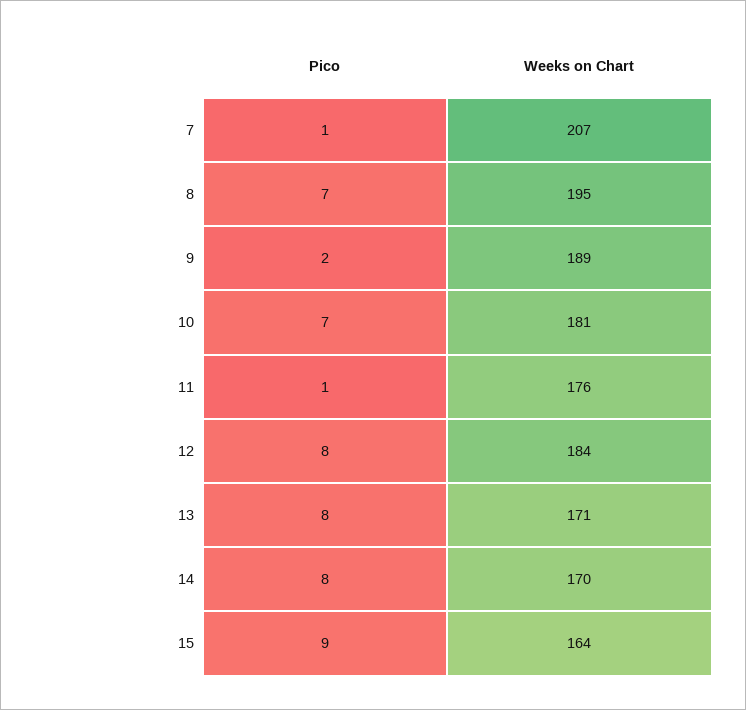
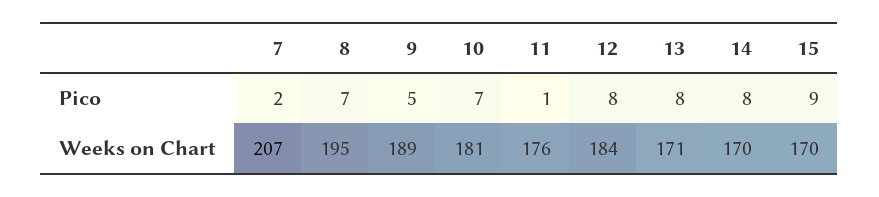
Pico, 7: 1 -> 2
Pico, 9: 2 -> 5
Weeks on Chart, 15: 164 -> 170

